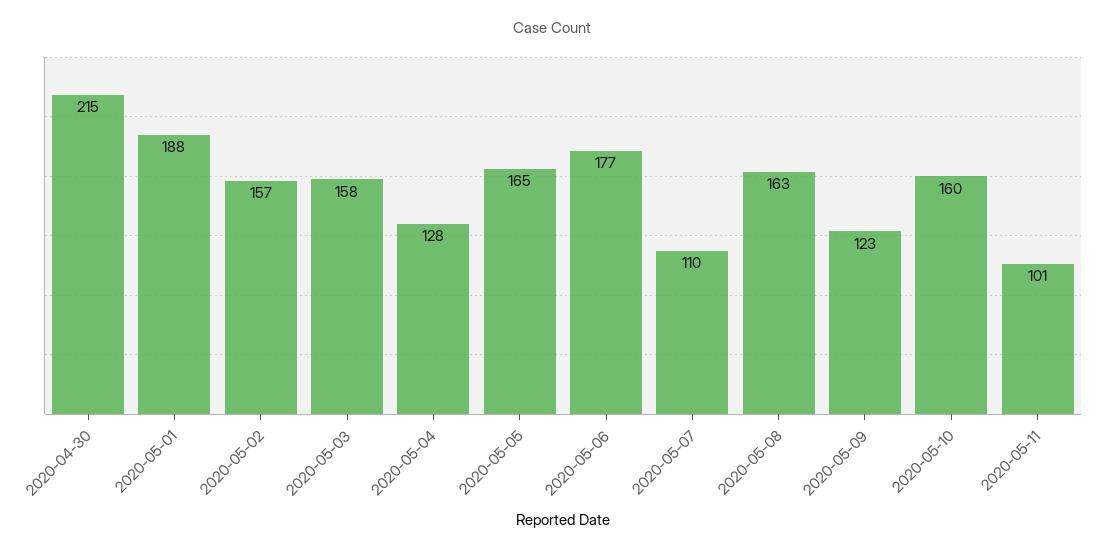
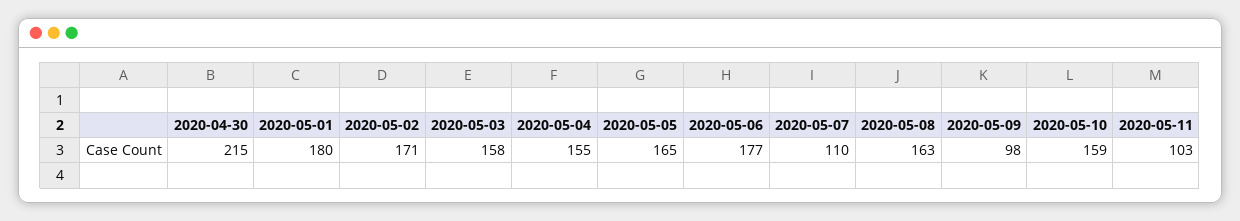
2020-05-01: 188 -> 180
2020-05-02: 157 -> 171
2020-05-04: 128 -> 155
2020-05-09: 123 -> 98
2020-05-10: 160 -> 159
2020-05-11: 101 -> 103

